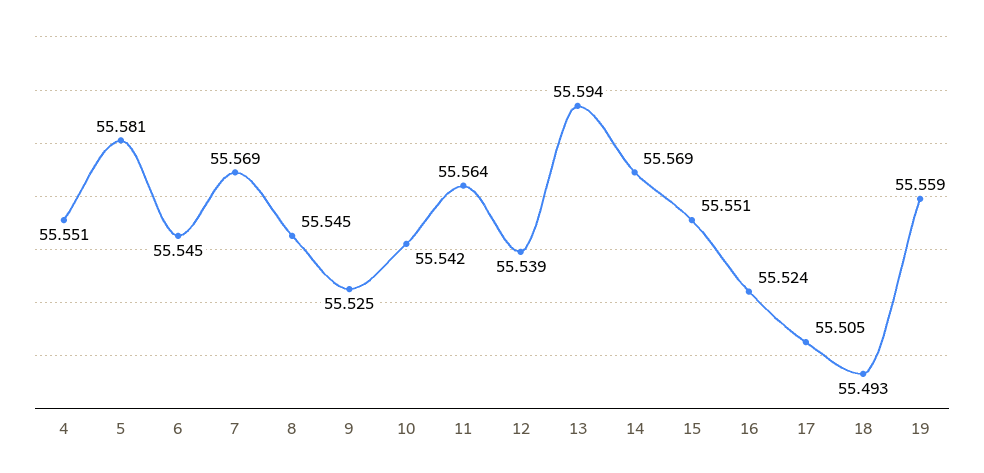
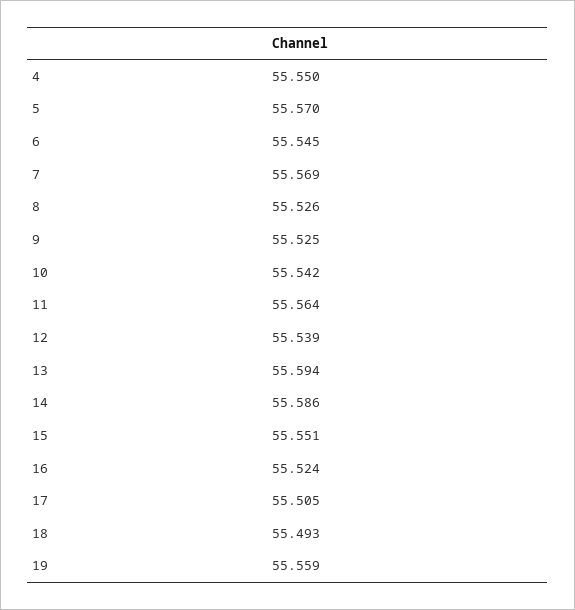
4: 55.551 -> 55.55
5: 55.581 -> 55.57
8: 55.545 -> 55.526
14: 55.569 -> 55.586

